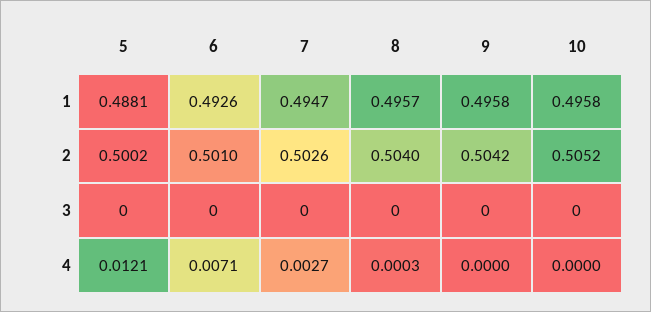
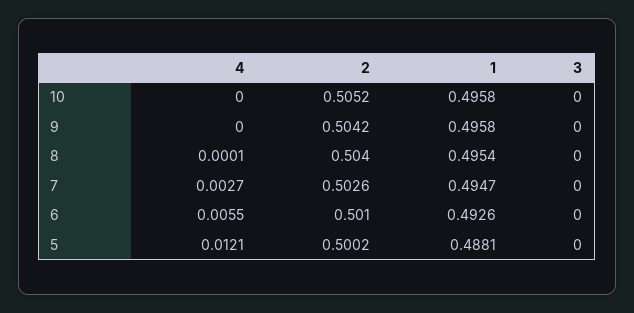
8, 1: 0.4957 -> 0.4954
6, 4: 0.0071 -> 0.0055
8, 4: 0.0003 -> 0.0001

